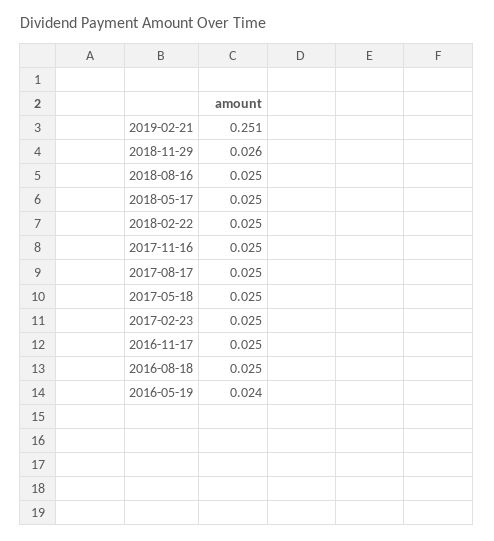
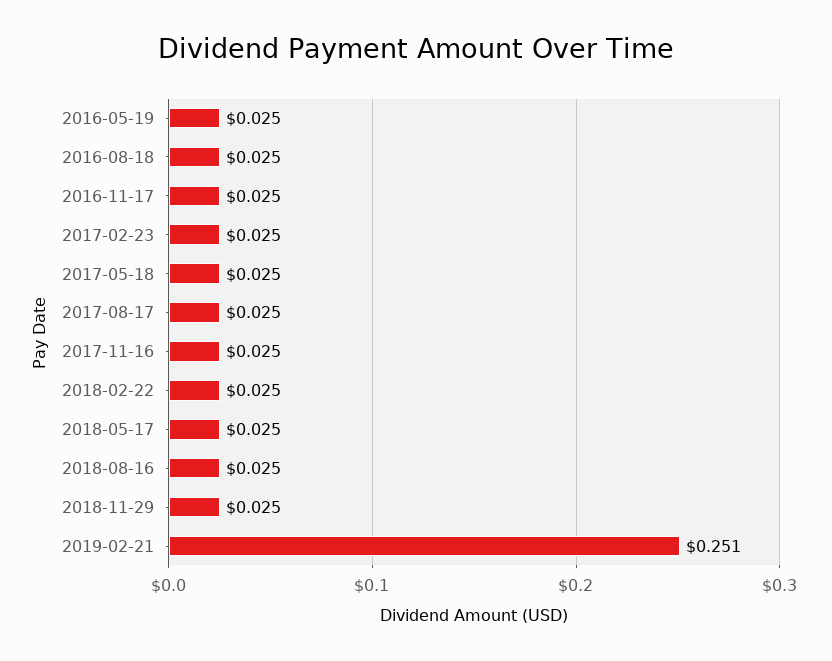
2018-11-29: 0.026 -> 0.025
2016-05-19: 0.024 -> 0.025

